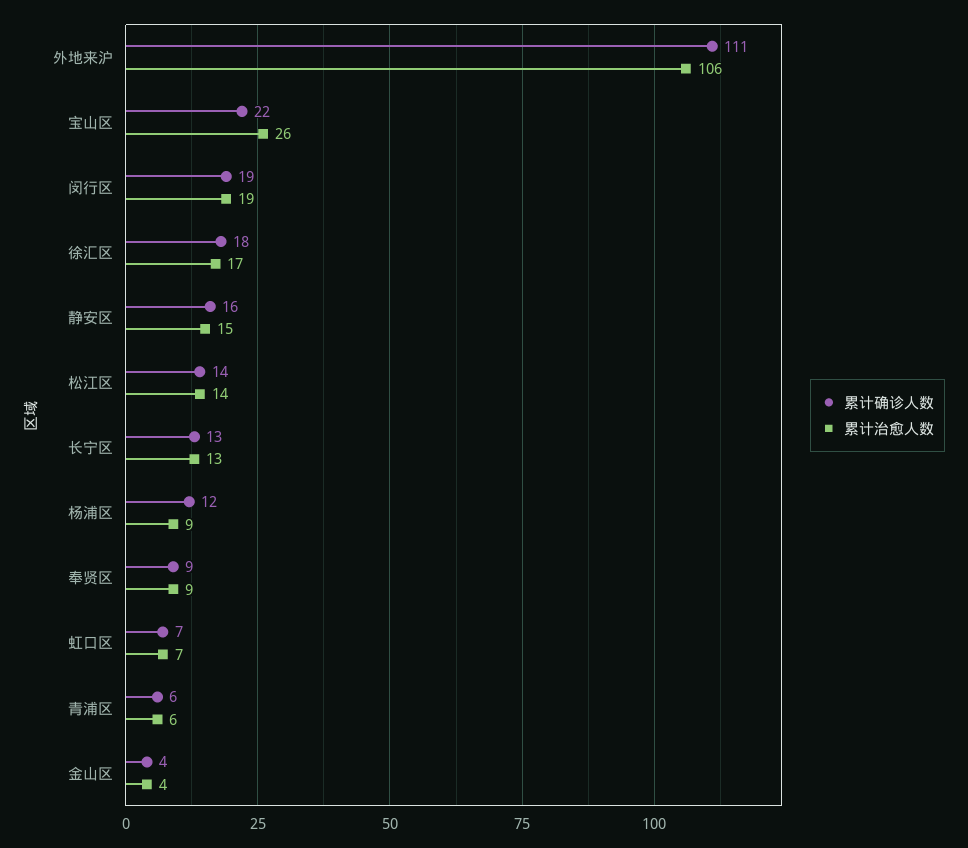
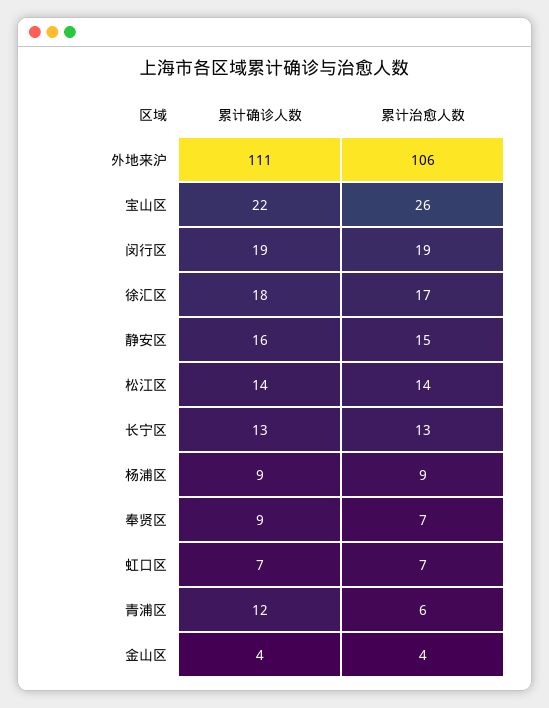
累计确诊人数, 杨浦区: 12 -> 9
累计治愈人数, 奉贤区: 9 -> 7
累计确诊人数, 青浦区: 6 -> 12

